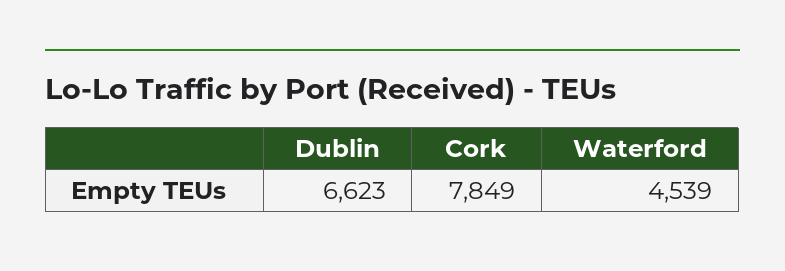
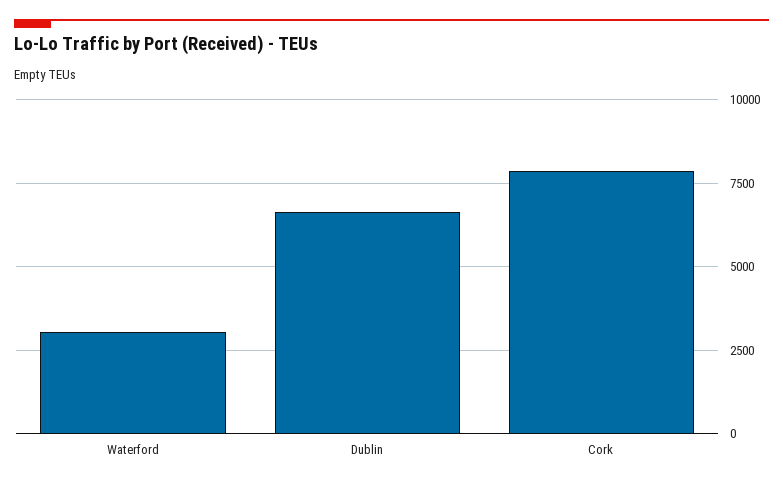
Waterford: 4539 -> 3000

